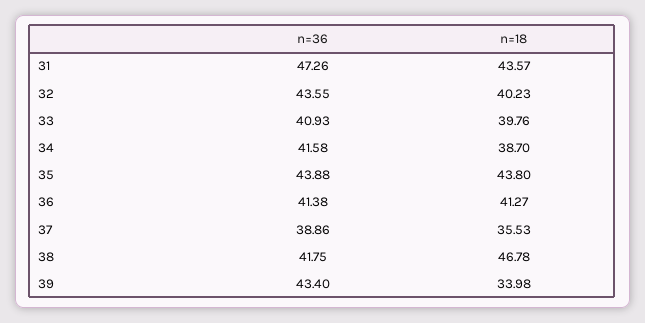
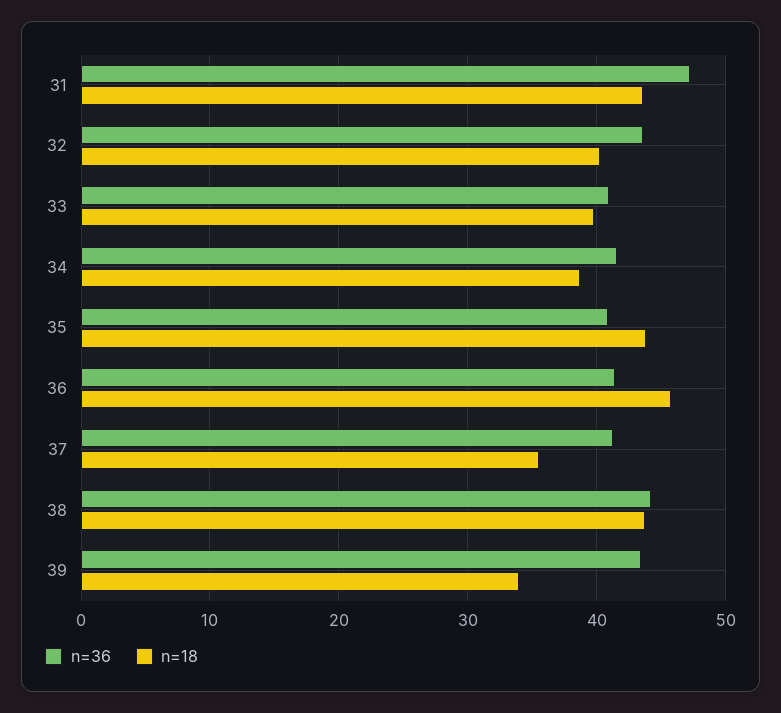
n=36, 35: 43.88 -> 41
n=18, 36: 41.27 -> 46
n=36, 37: 38.86 -> 41
n=36, 38: 41.75 -> 44
n=18, 38: 46.78 -> 44

